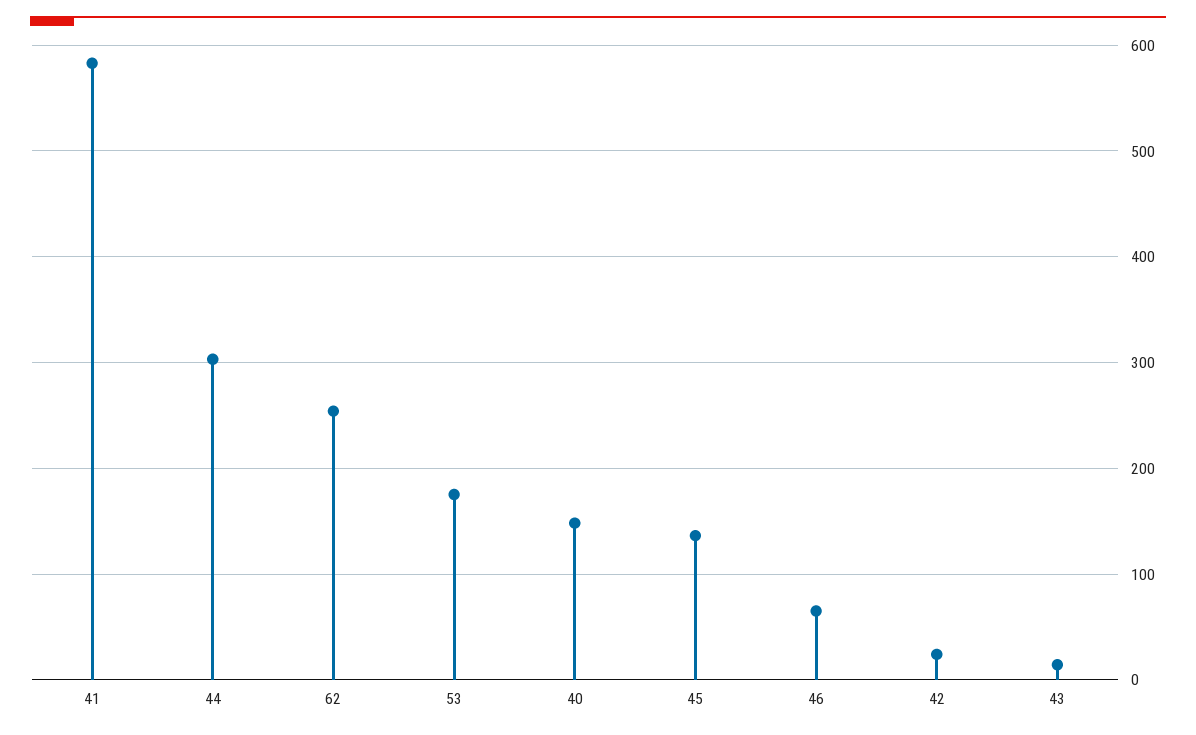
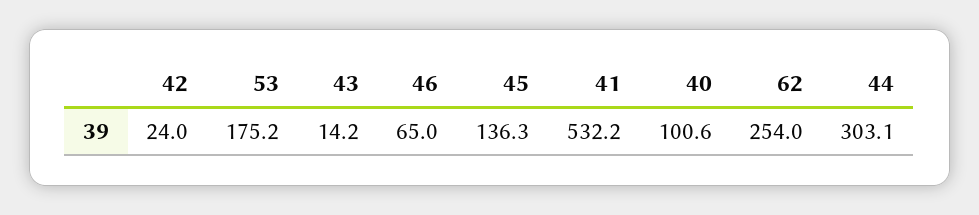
41: 580 -> 532.2
40: 150 -> 100.6

